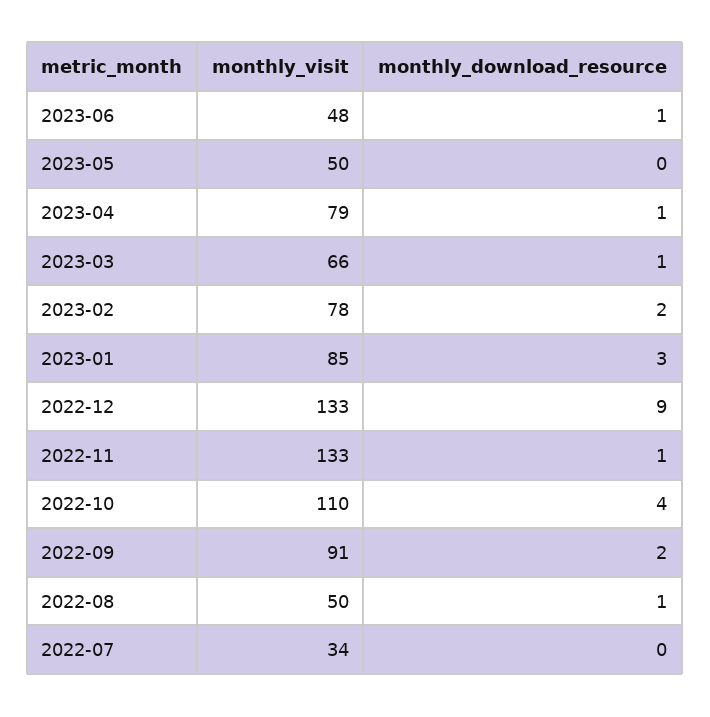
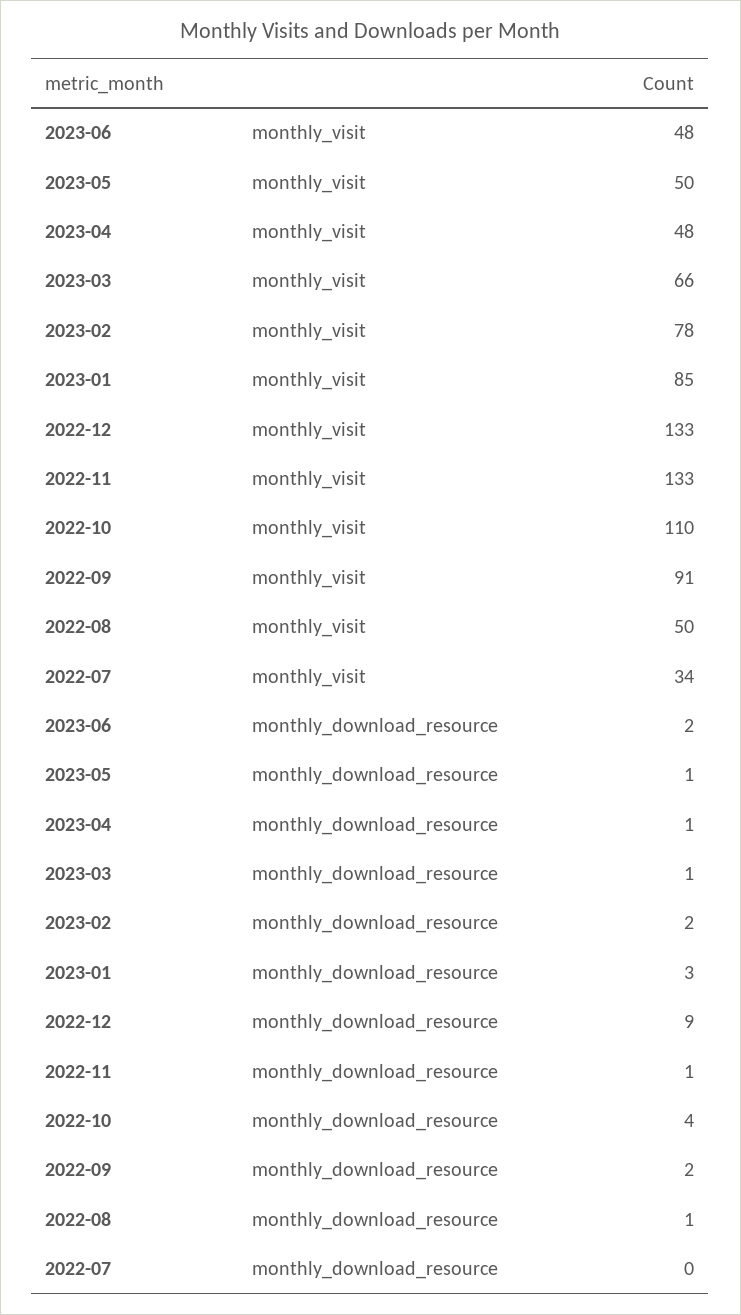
monthly_download_resource, 2023-06: 1 -> 2
monthly_download_resource, 2023-05: 0 -> 1
monthly_visit, 2023-04: 79 -> 48

